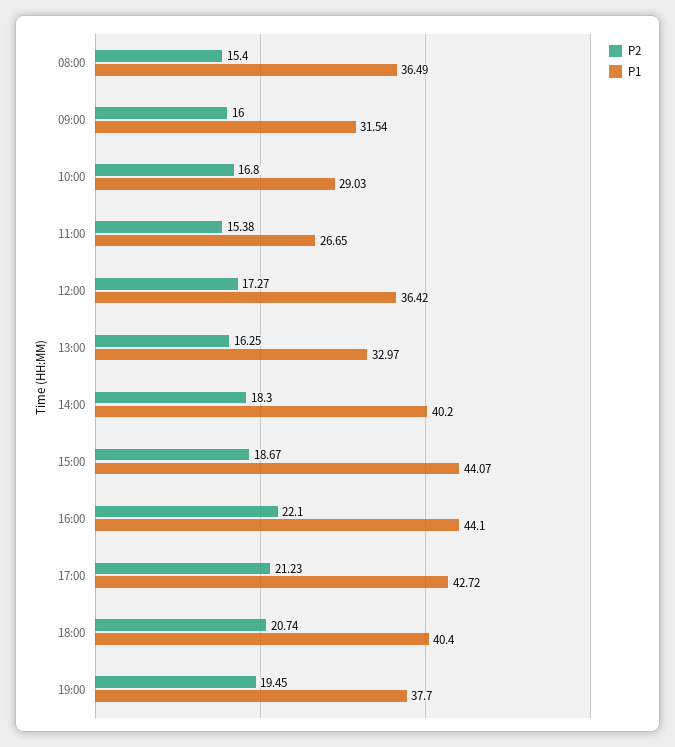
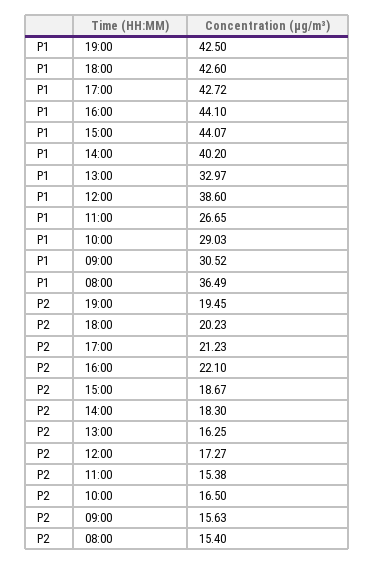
P2, 09:00: 16 -> 15.63
P1, 09:00: 31.54 -> 30.52
P2, 10:00: 16.8 -> 16.5
P1, 12:00: 36.42 -> 38.6
P2, 18:00: 20.74 -> 20.23
P1, 18:00: 40.4 -> 42.6
P1, 19:00: 37.7 -> 42.5

